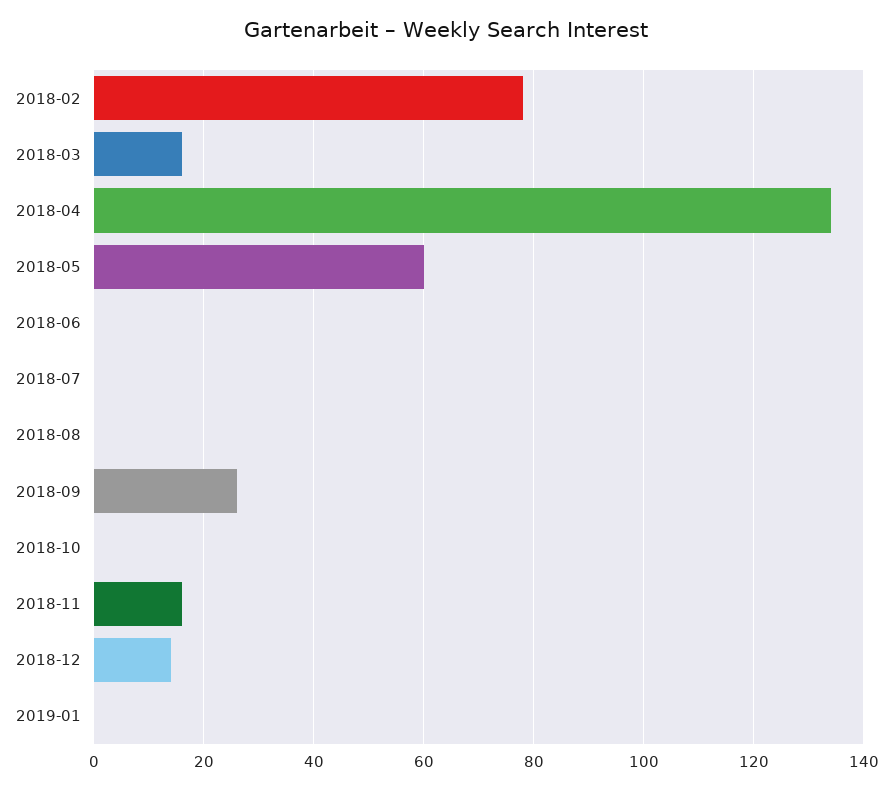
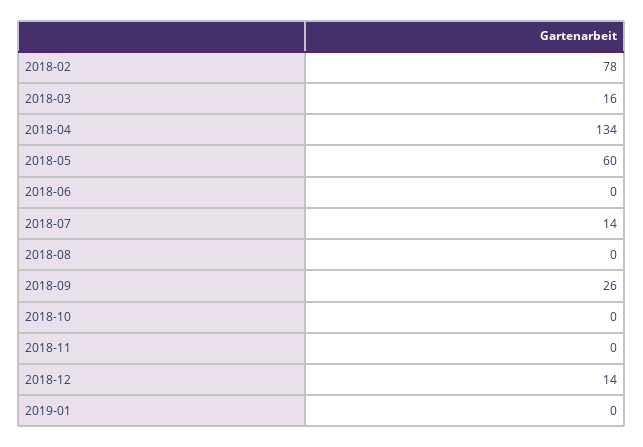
2018-07: 0 -> 14
2018-11: 15 -> 0

